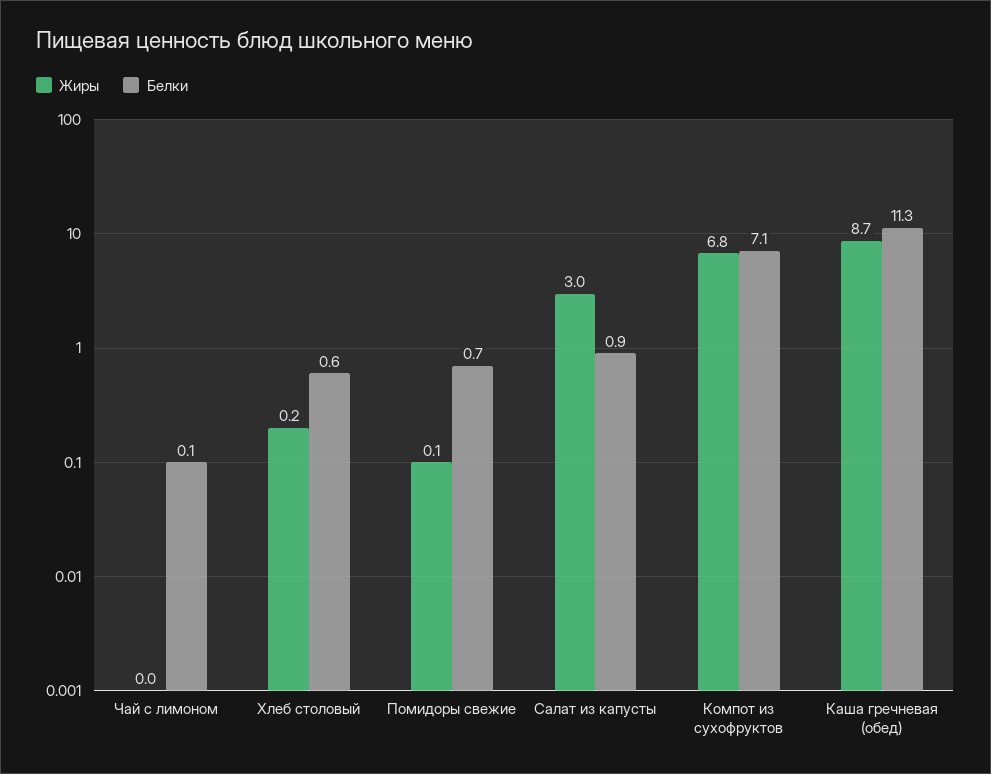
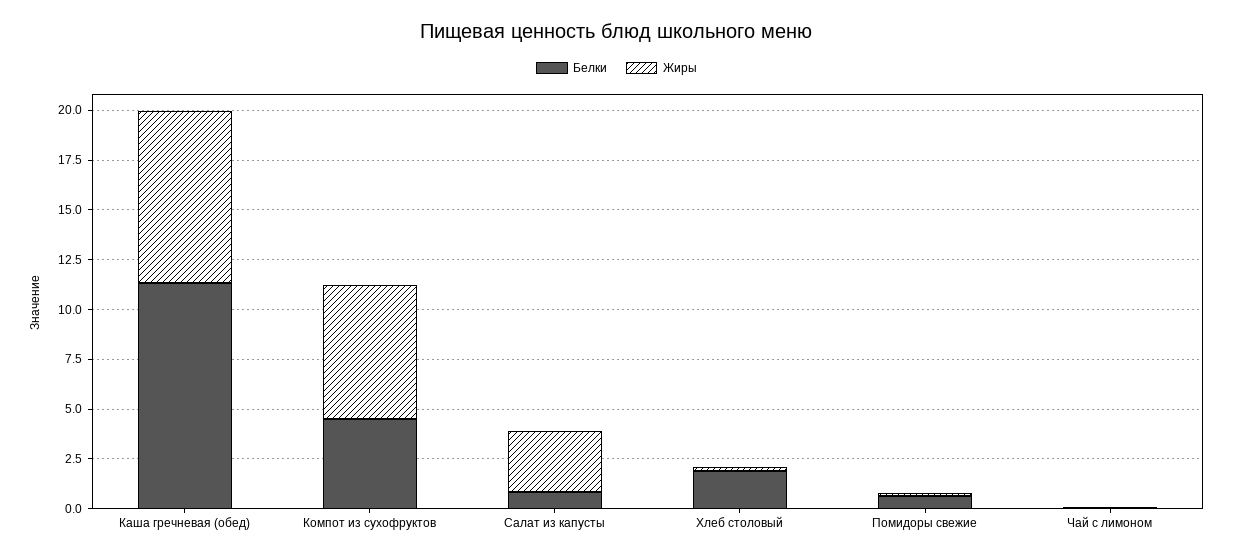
Белки, Хлеб столовый: 0.6 -> 2
Белки, Компот из сухофруктов: 7.1 -> 4.5

